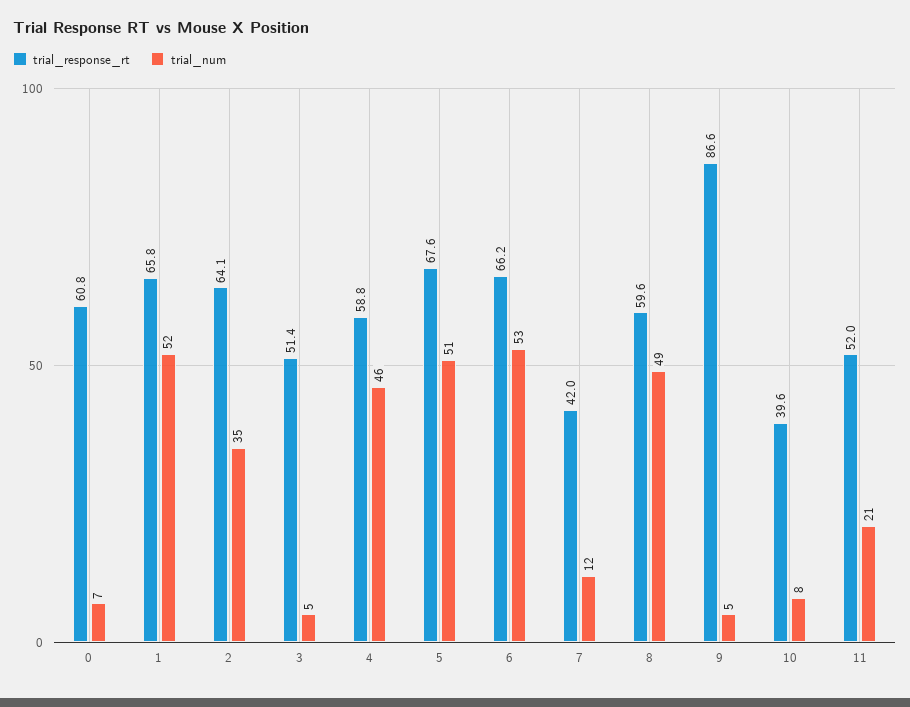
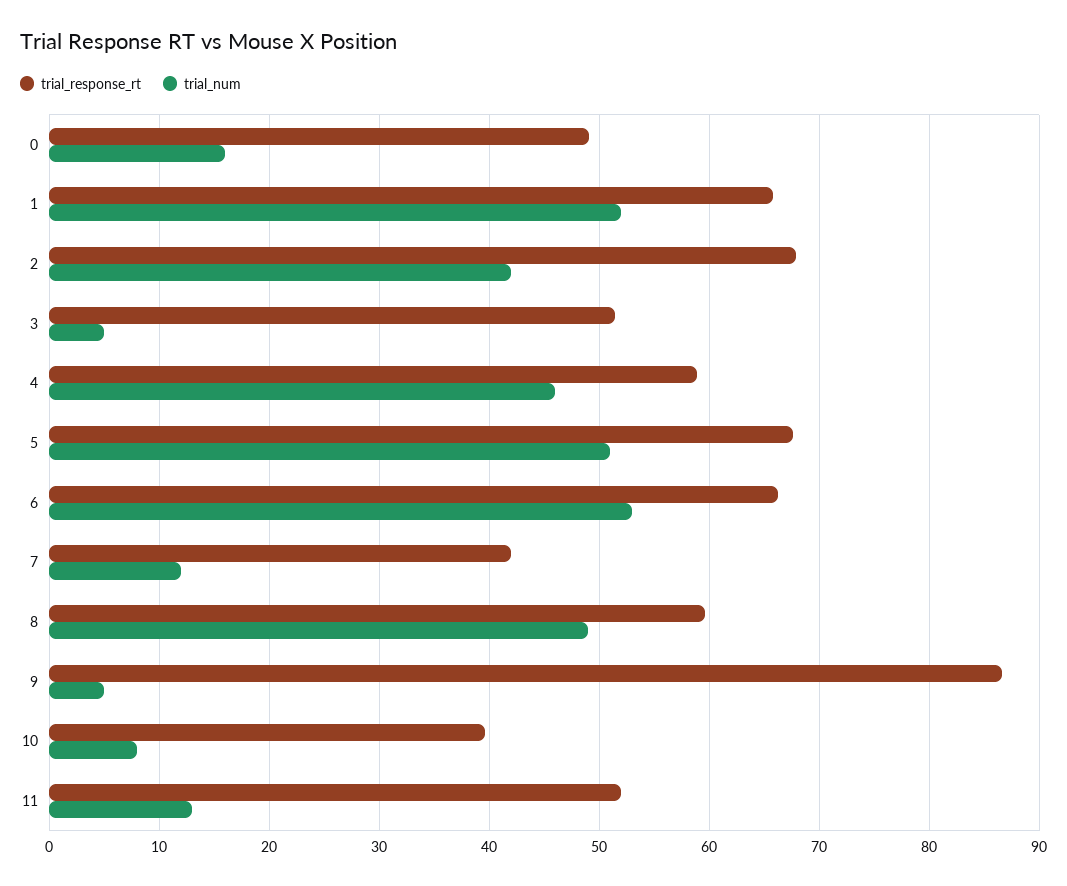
trial_response_rt, 0: 60.8 -> 49
trial_num, 0: 7 -> 16
trial_response_rt, 2: 64.1 -> 68
trial_num, 2: 35 -> 42
trial_num, 11: 21 -> 13

